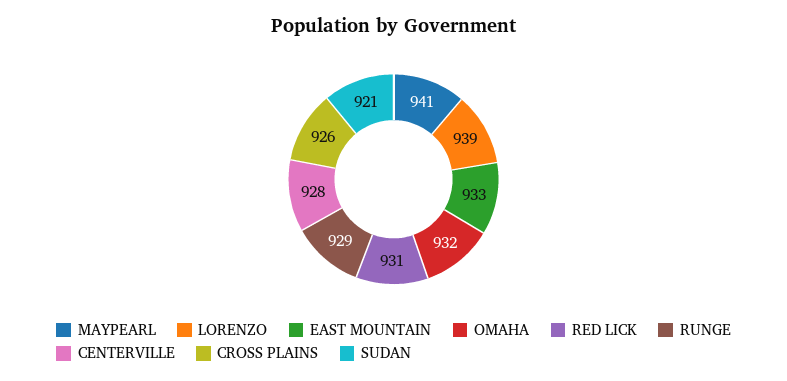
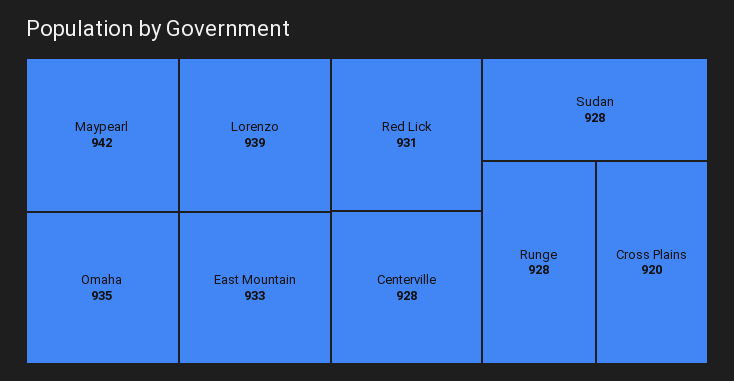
MAYPEARL: 941 -> 942
OMAHA: 932 -> 935
RUNGE: 929 -> 928
CROSS PLAINS: 926 -> 920
SUDAN: 921 -> 928

